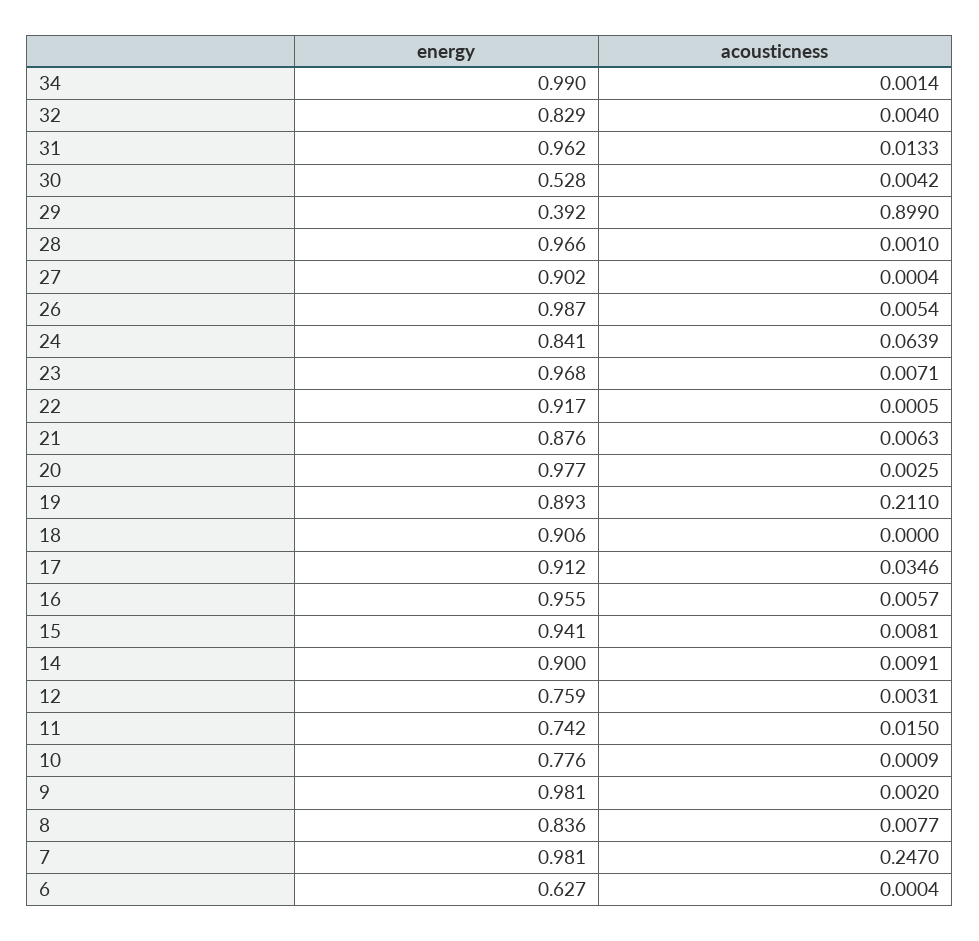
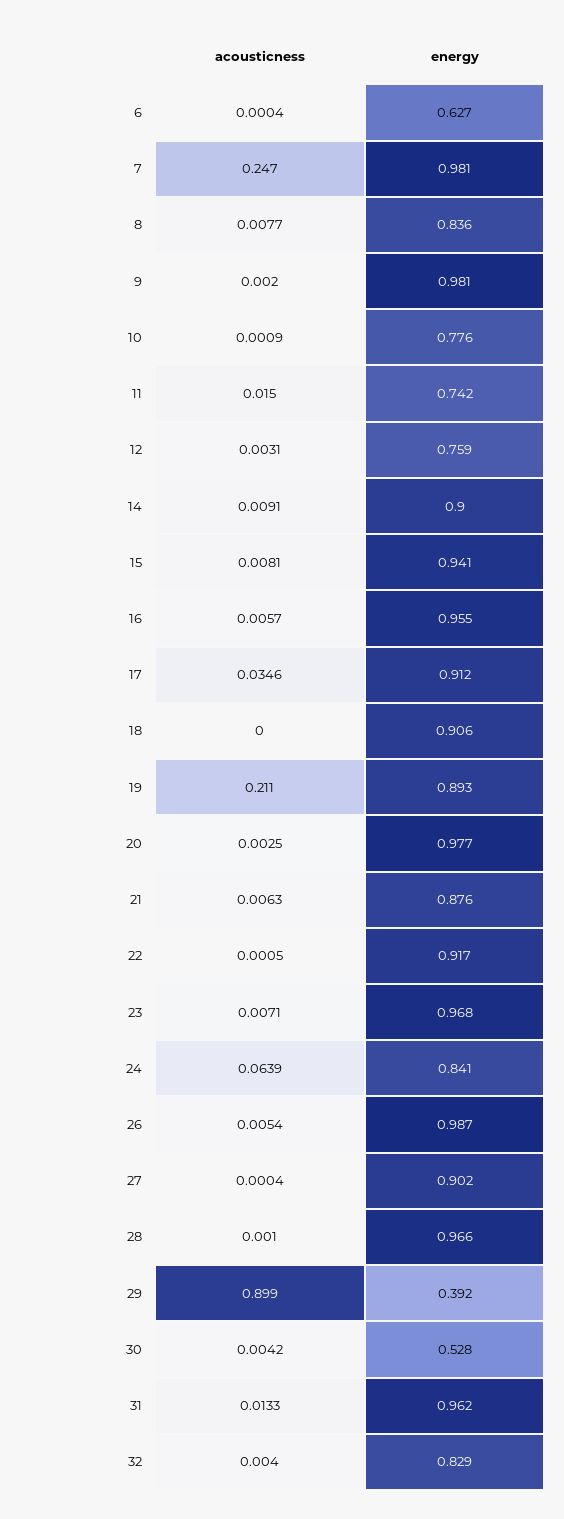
energy, 34: 0.99 -> none
acousticness, 34: 0.0014 -> none

